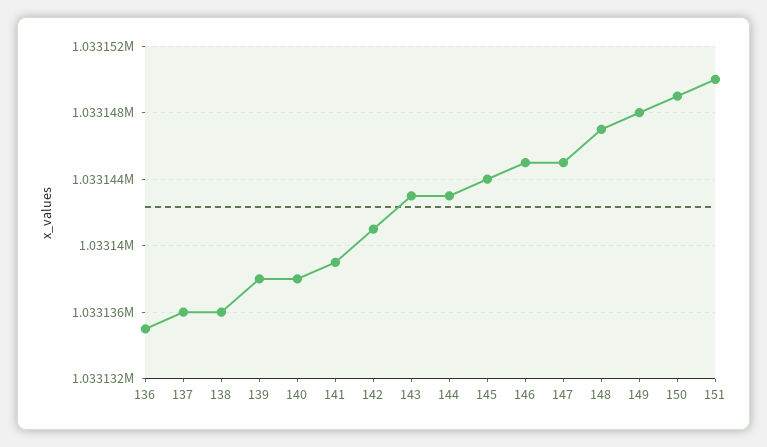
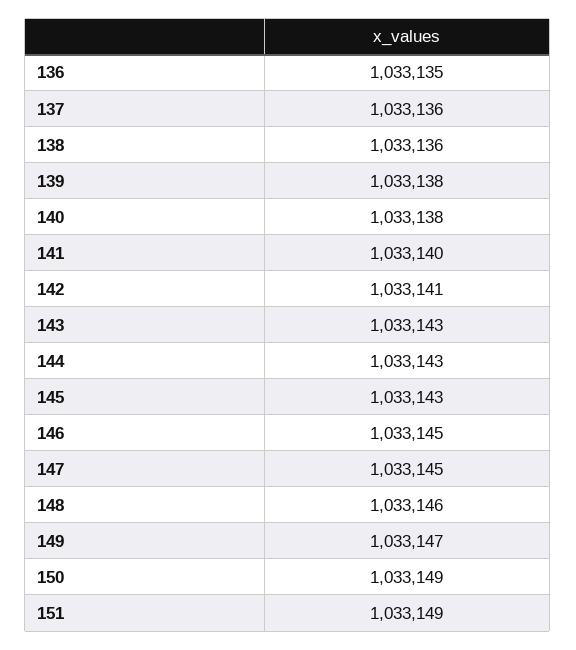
141: 1033139 -> 1033140
145: 1033144 -> 1033143
148: 1033147 -> 1033146
149: 1033148 -> 1033147
151: 1033150 -> 1033149

